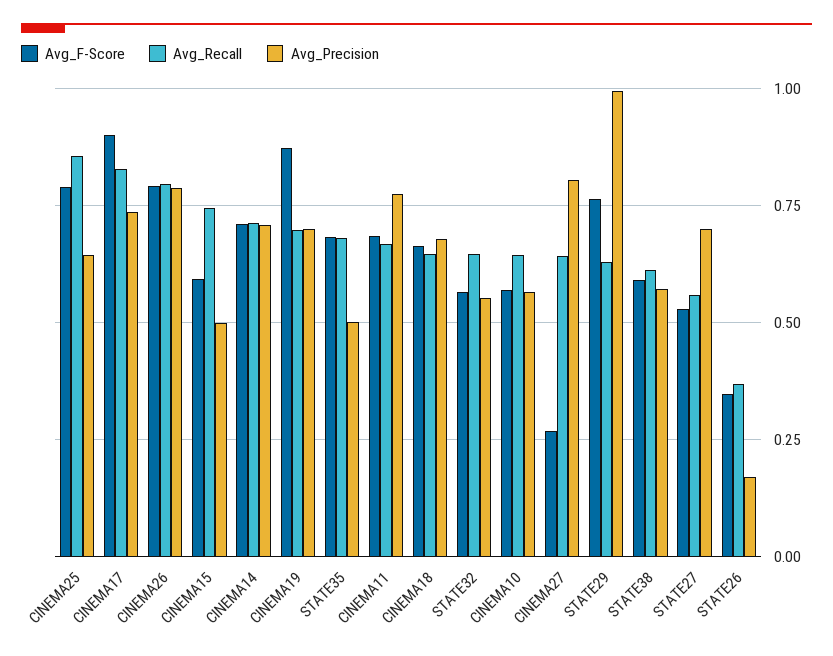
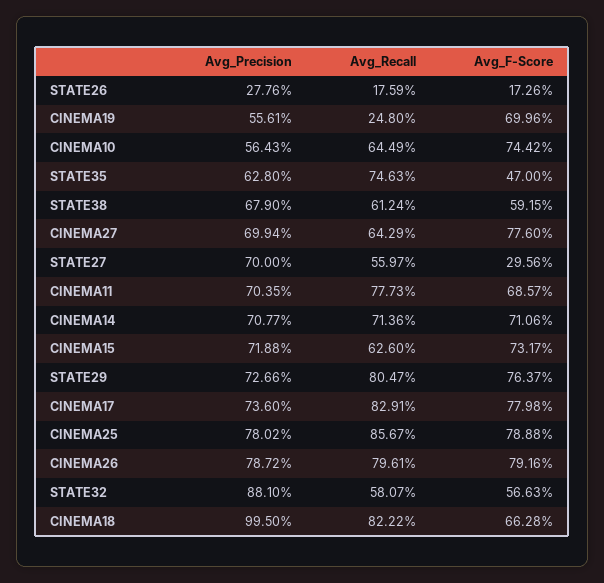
Avg_Precision, CINEMA25: 0.65 -> 0.7802
Avg_F-Score, CINEMA17: 0.9 -> 0.7798
Avg_F-Score, CINEMA15: 0.6 -> 0.7317
Avg_Recall, CINEMA15: 0.75 -> 0.626
Avg_Precision, CINEMA15: 0.5 -> 0.7188
Avg_F-Score, CINEMA19: 0.875 -> 0.6996
Avg_Recall, CINEMA19: 0.7 -> 0.248
Avg_Precision, CINEMA19: 0.7 -> 0.5561
Avg_F-Score, STATE35: 0.675 -> 0.47
Avg_Recall, STATE35: 0.675 -> 0.7463
Avg_Precision, STATE35: 0.5 -> 0.628
Avg_Recall, CINEMA11: 0.675 -> 0.7773
Avg_Precision, CINEMA11: 0.775 -> 0.7035
Avg_Recall, CINEMA18: 0.65 -> 0.8222
Avg_Precision, CINEMA18: 0.675 -> 0.995
Avg_Recall, STATE32: 0.65 -> 0.5807
Avg_Precision, STATE32: 0.55 -> 0.881
Avg_F-Score, CINEMA10: 0.575 -> 0.7442
Avg_F-Score, CINEMA27: 0.275 -> 0.776
Avg_Precision, CINEMA27: 0.8 -> 0.6994
Avg_Recall, STATE29: 0.625 -> 0.8047
Avg_Precision, STATE29: 1 -> 0.7266
Avg_Precision, STATE38: 0.575 -> 0.679
Avg_F-Score, STATE27: 0.525 -> 0.2956
Avg_F-Score, STATE26: 0.35 -> 0.1726
Avg_Recall, STATE26: 0.375 -> 0.1759
Avg_Precision, STATE26: 0.175 -> 0.2776

